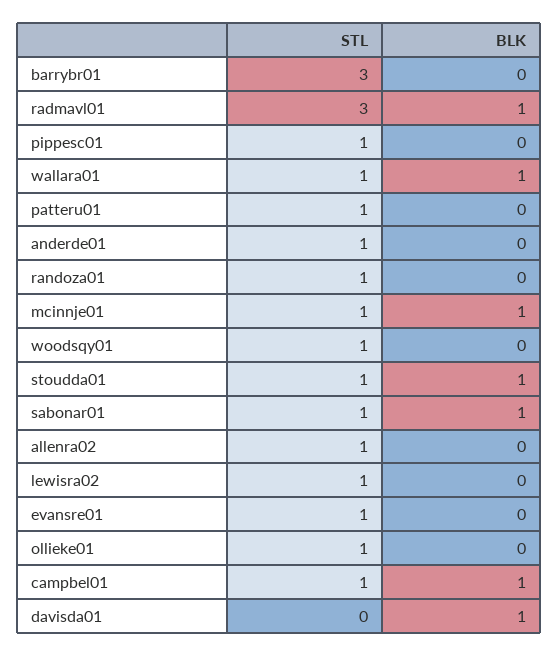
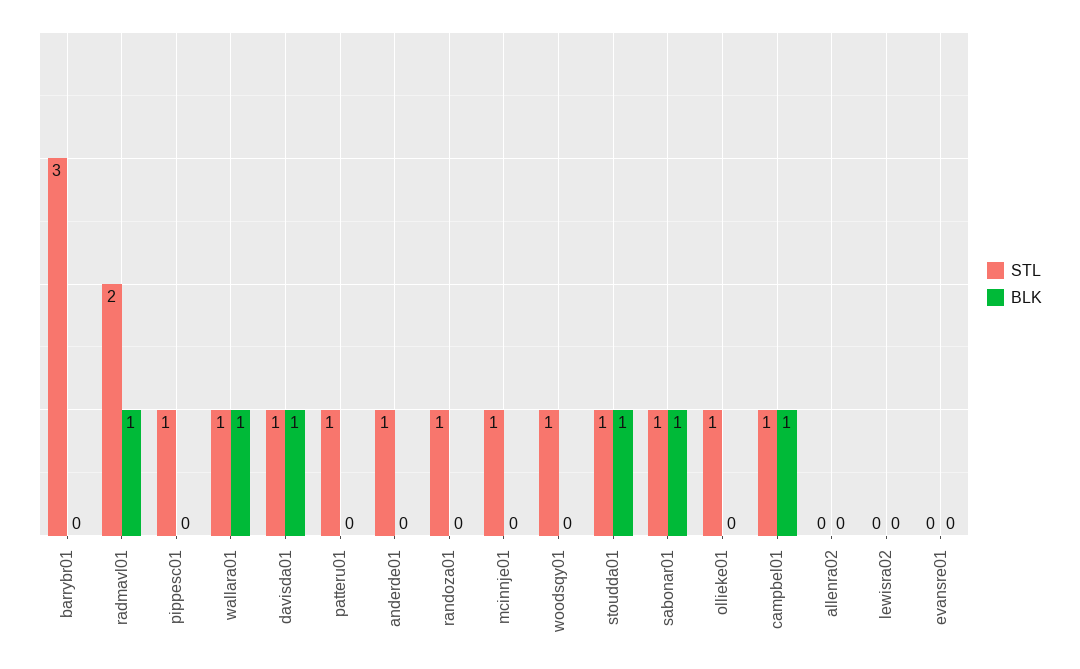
STL, radmavl01: 3 -> 2
BLK, mcinnje01: 1 -> 0
STL, allenra02: 1 -> 0
STL, lewisra02: 1 -> 0
STL, evansre01: 1 -> 0
STL, davisda01: 0 -> 1

